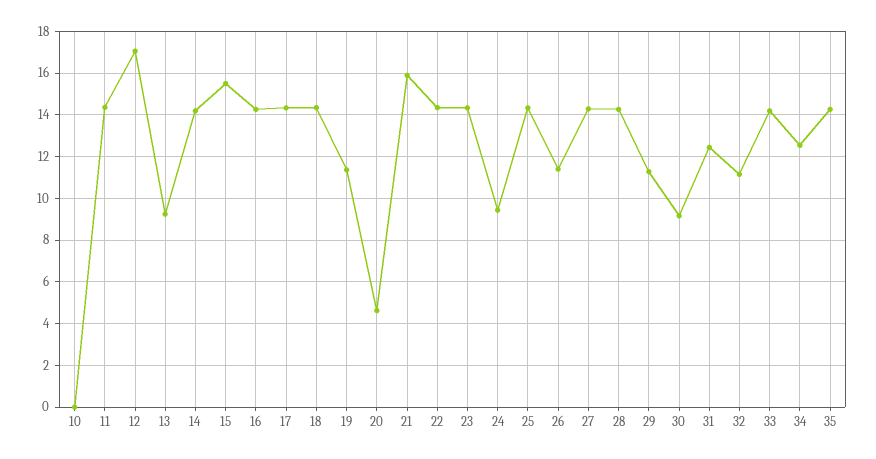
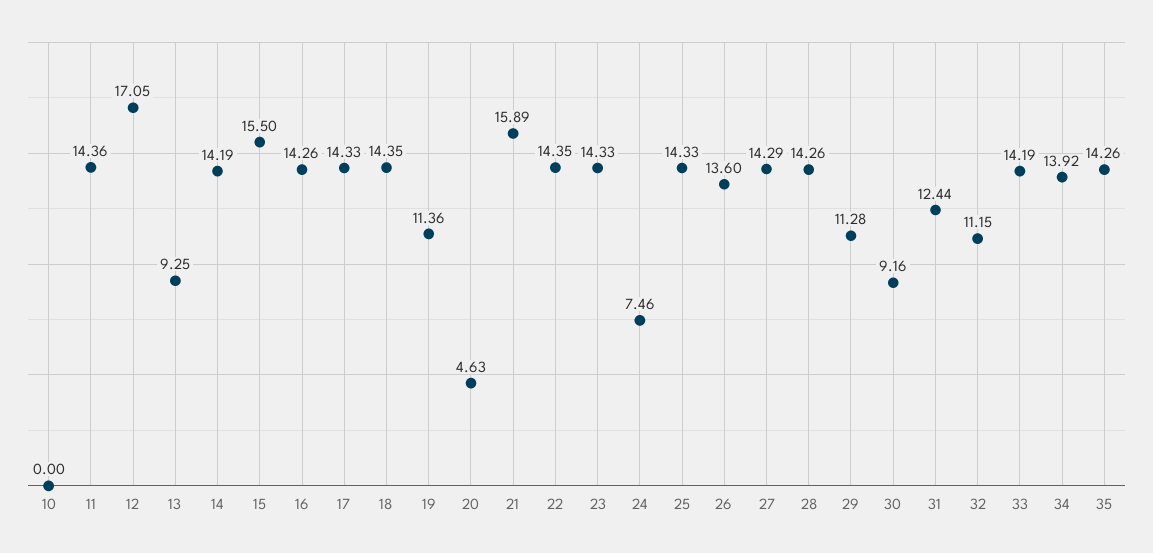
24: 9.5 -> 7.46
26: 11.5 -> 13.6
34: 12.5 -> 13.92

